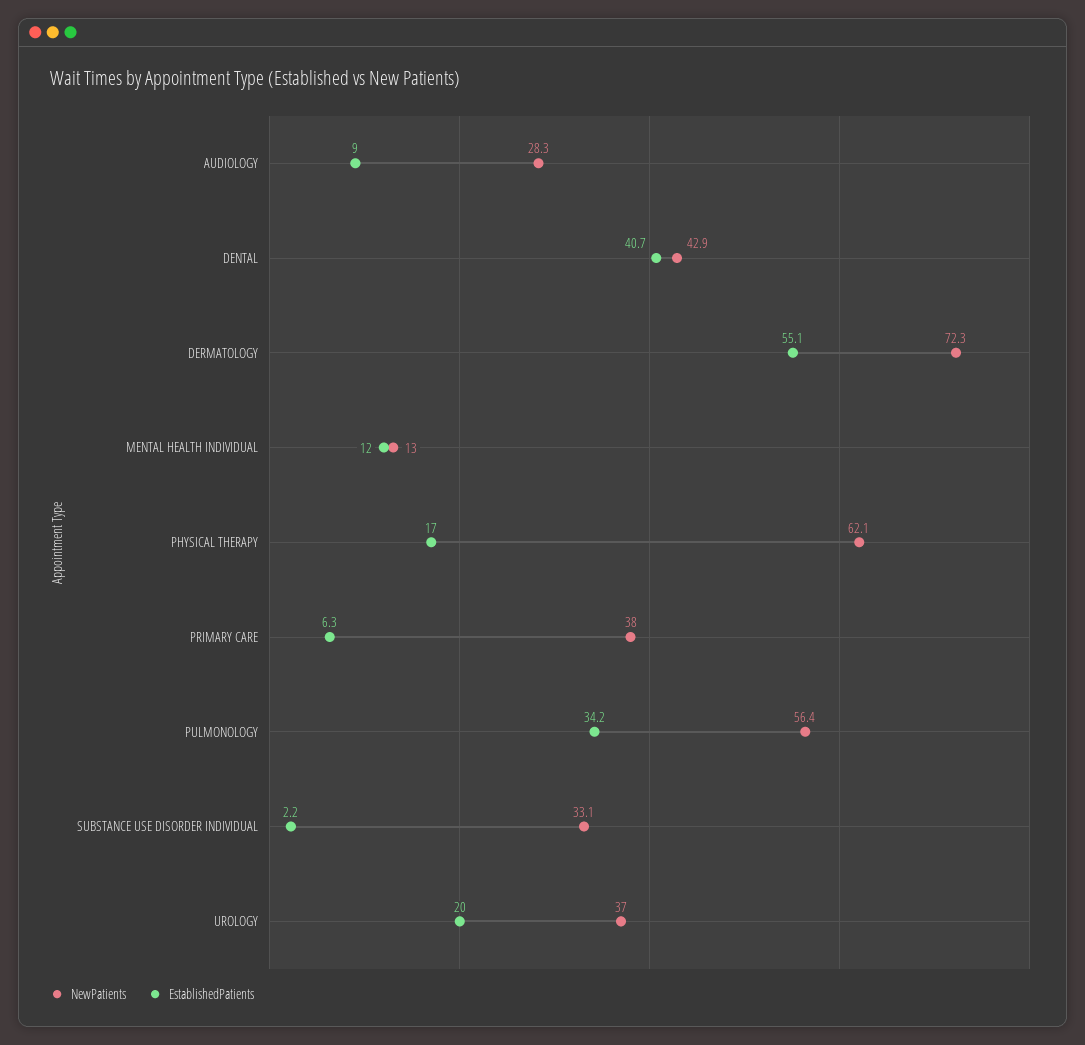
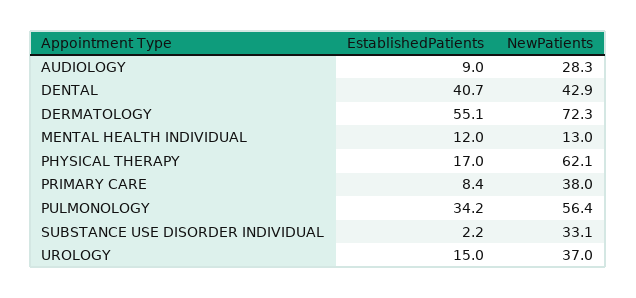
EstablishedPatients, PRIMARY CARE: 6.3 -> 8.4
EstablishedPatients, UROLOGY: 20 -> 15

